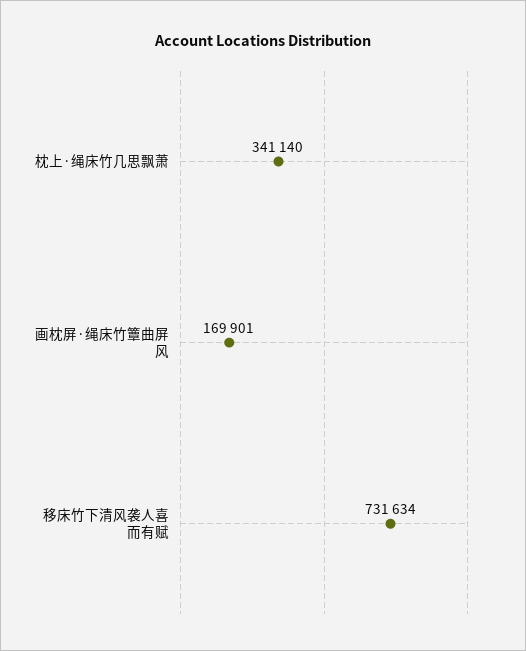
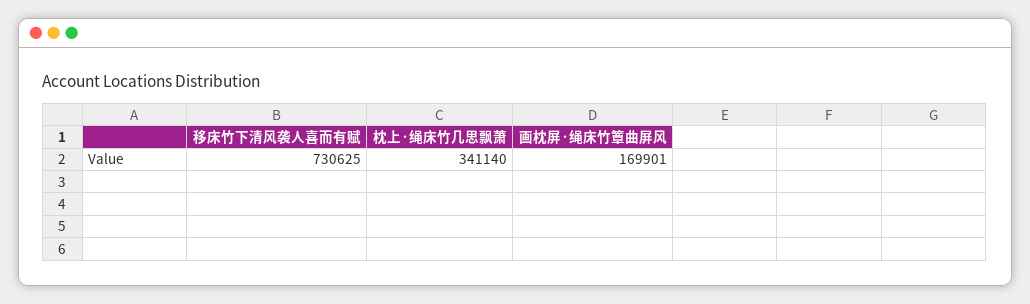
移床竹下清风袭人喜而有赋: 731634 -> 730625

